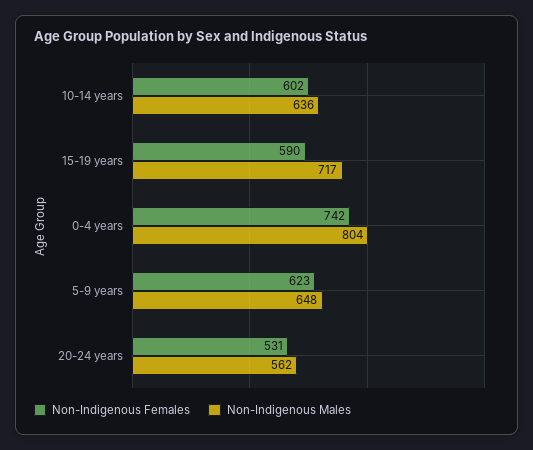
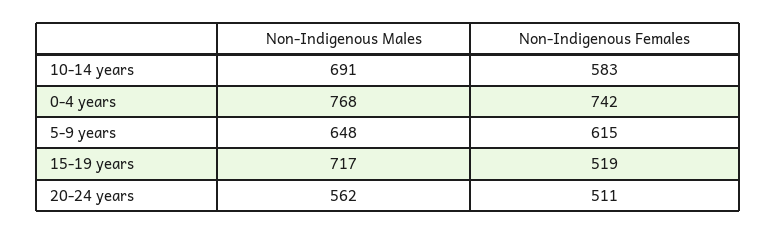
Non-Indigenous Females, 10-14 years: 602 -> 583
Non-Indigenous Males, 10-14 years: 636 -> 691
Non-Indigenous Females, 15-19 years: 590 -> 519
Non-Indigenous Males, 0-4 years: 804 -> 768
Non-Indigenous Females, 5-9 years: 623 -> 615
Non-Indigenous Females, 20-24 years: 531 -> 511

